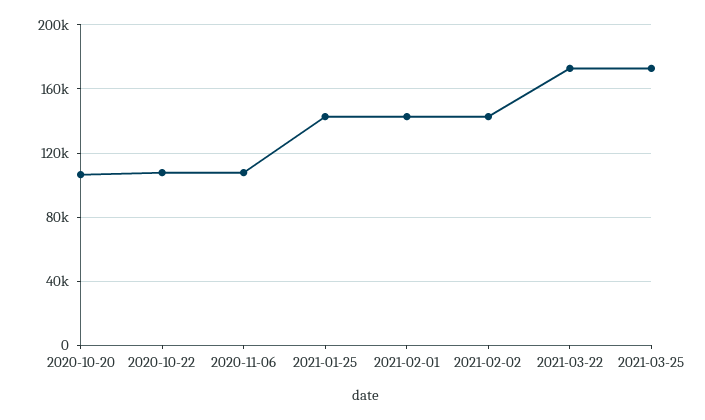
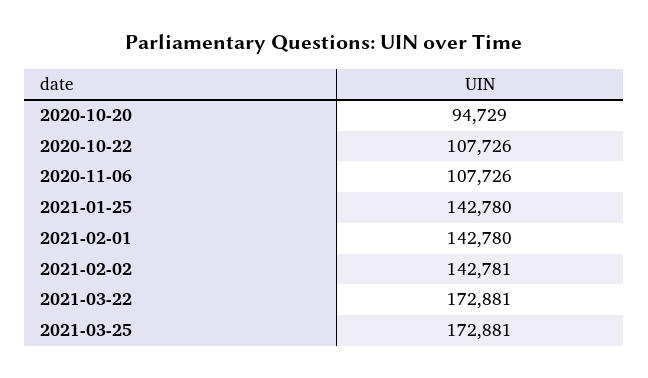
2020-10-20: 105000 -> 94729

